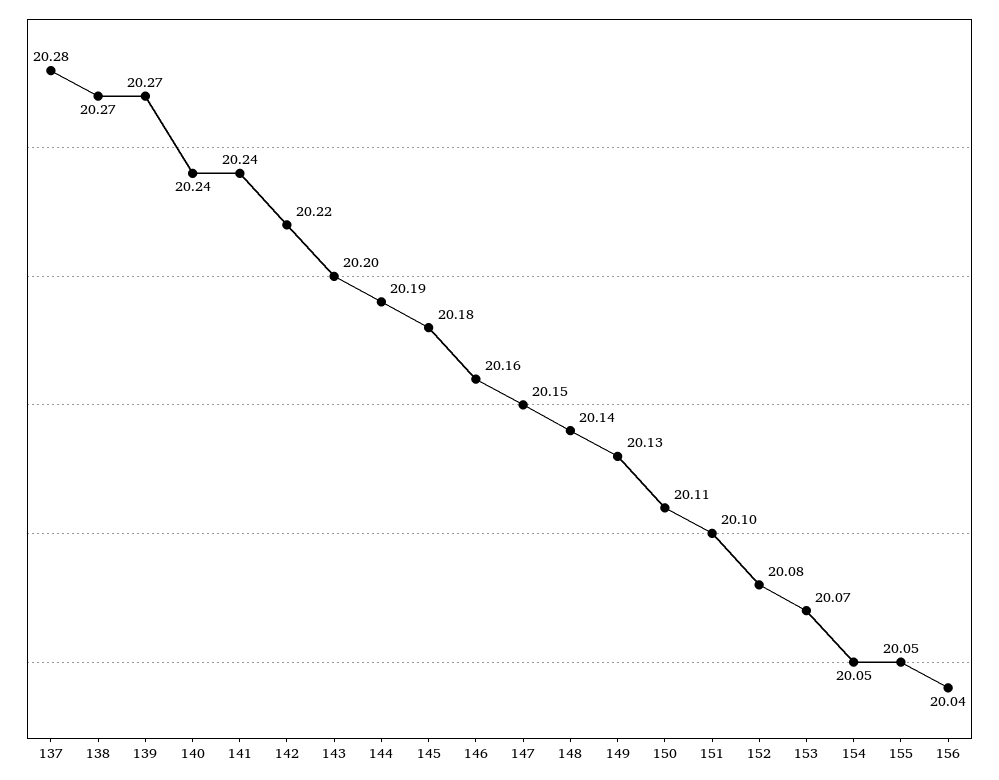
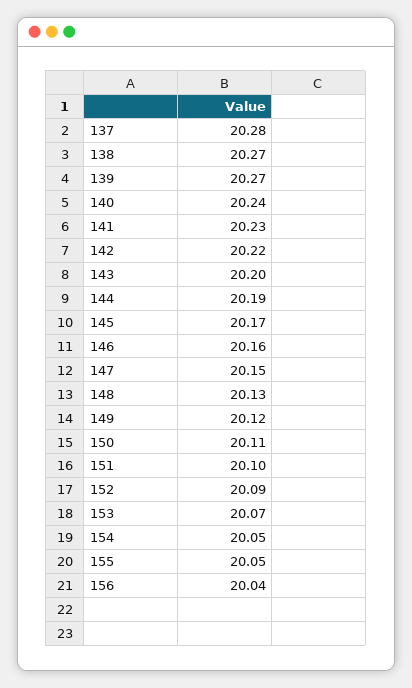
141: 20.24 -> 20.23
145: 20.18 -> 20.17
148: 20.14 -> 20.13
149: 20.13 -> 20.12
152: 20.08 -> 20.09

